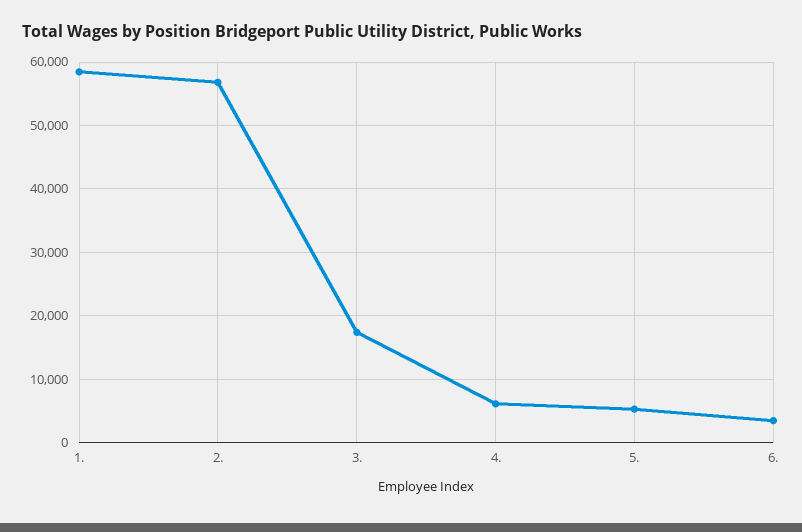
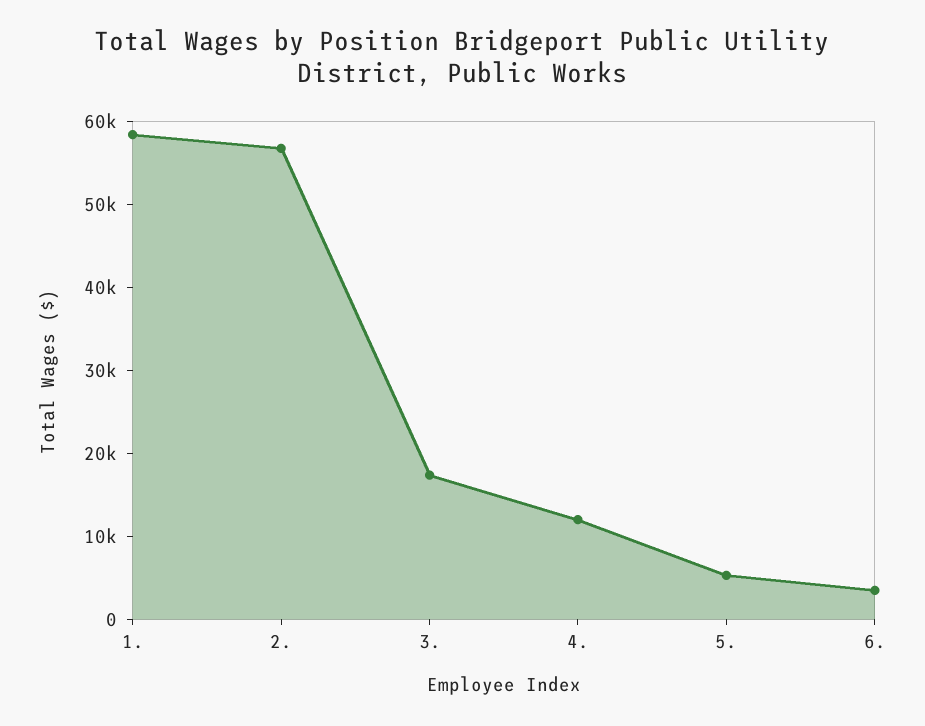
4.: 6000 -> 12000

